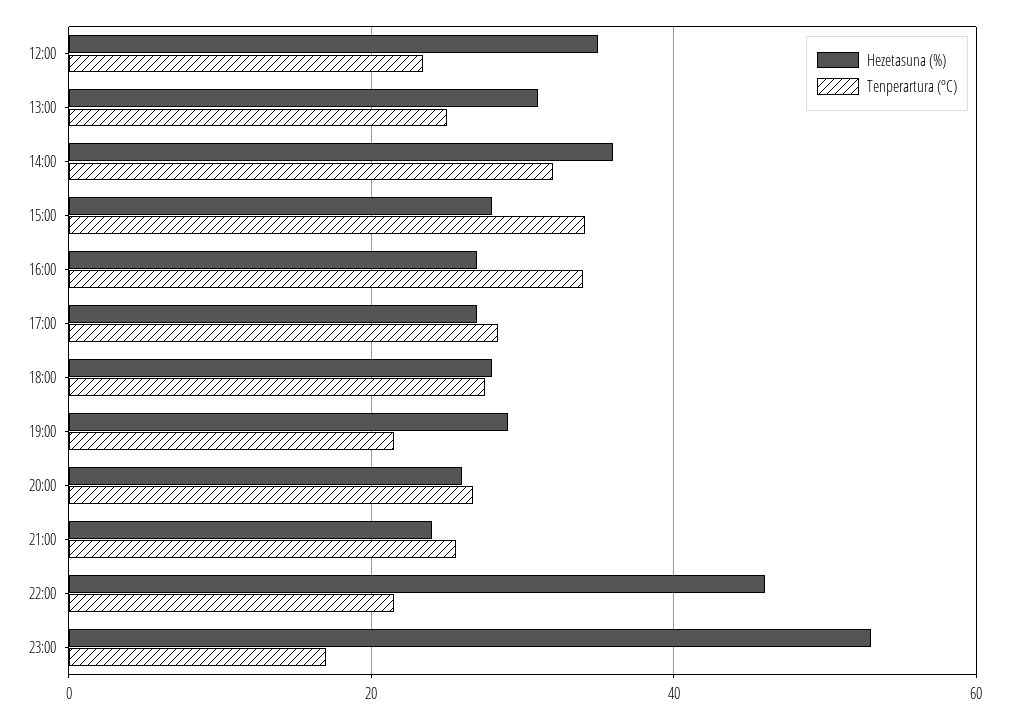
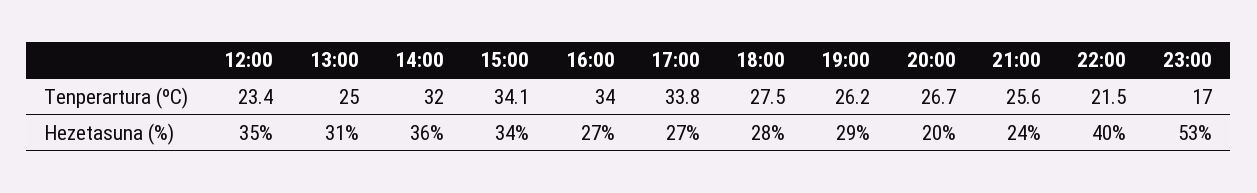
Hezetasuna (%), 15:00: 28 -> 34
Tenperartura (ºC), 17:00: 28 -> 33.8
Tenperartura (ºC), 19:00: 22 -> 26.2
Hezetasuna (%), 20:00: 26 -> 20
Hezetasuna (%), 22:00: 46 -> 40

